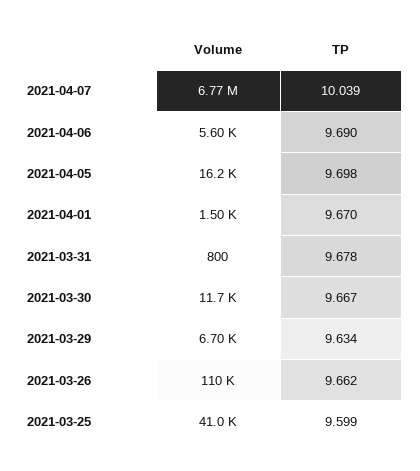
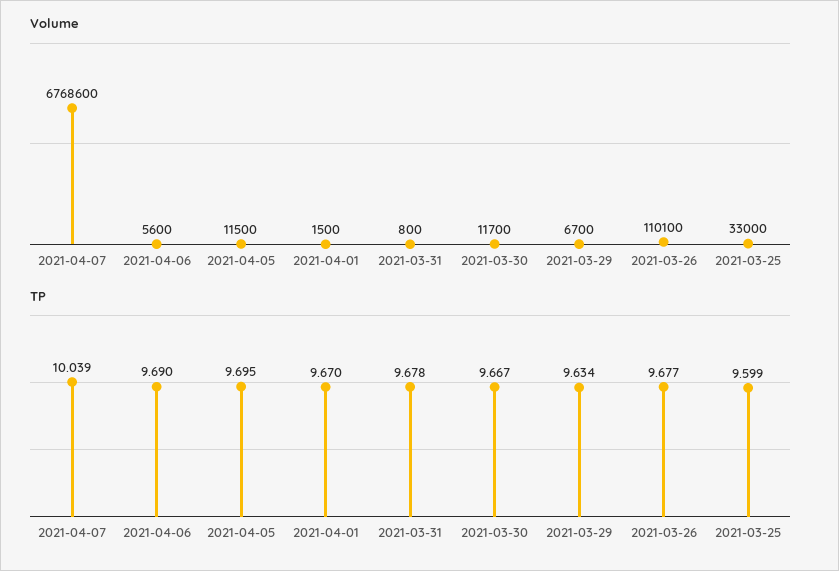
Volume, 2021-04-05: 16200 -> 11500
TP, 2021-04-05: 9.698 -> 9.695
TP, 2021-03-26: 9.662 -> 9.677
Volume, 2021-03-25: 41000 -> 33000

